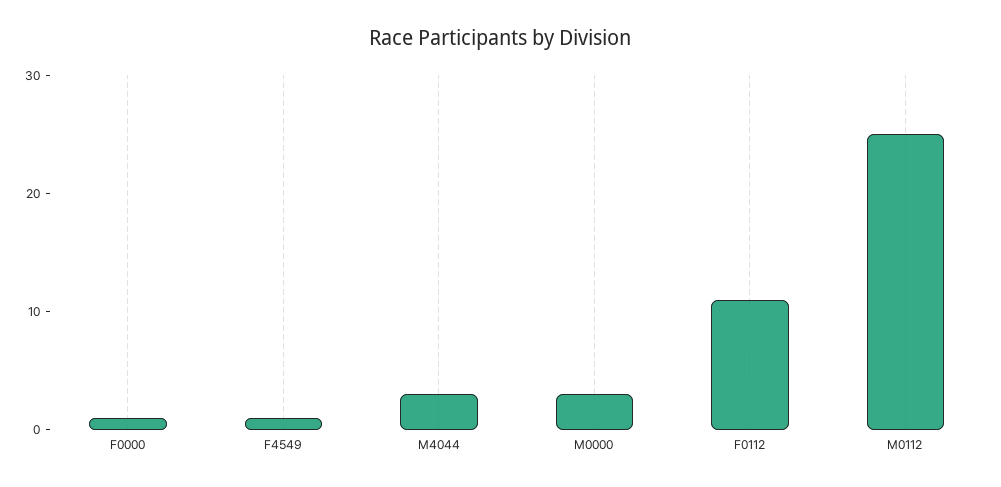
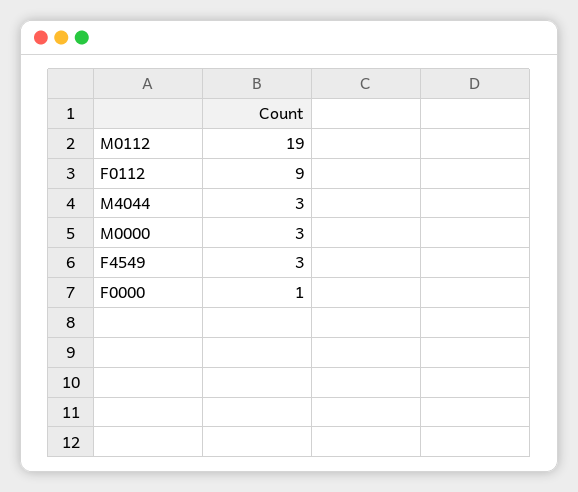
F4549: 1 -> 3
F0112: 11 -> 9
M0112: 25 -> 19

